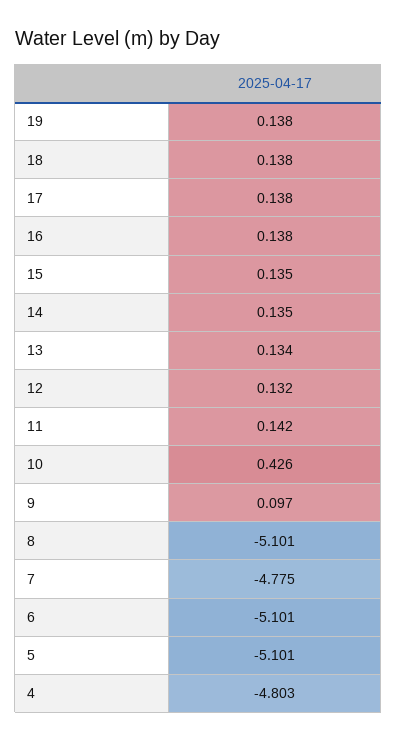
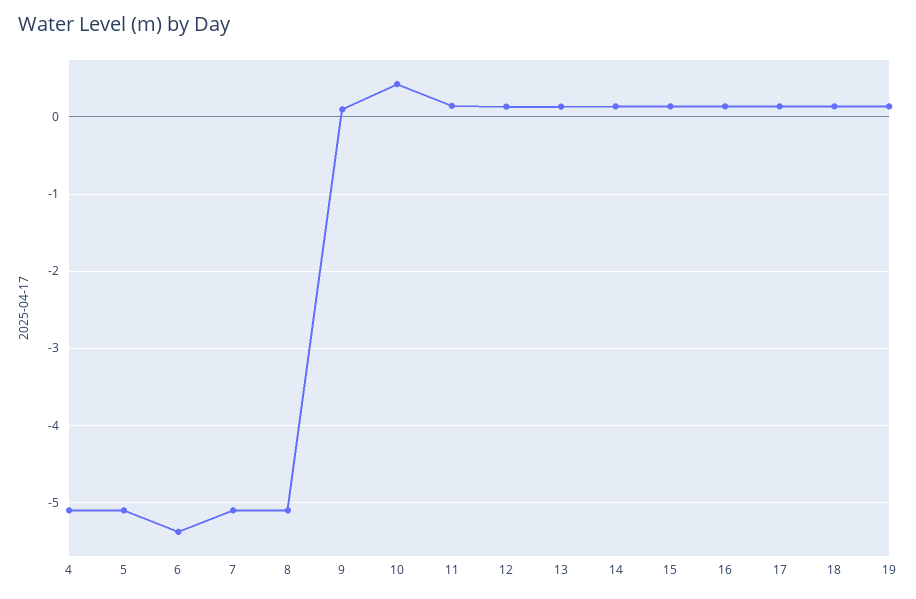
7: -4.775 -> -5.1
6: -5.101 -> -5.4
4: -4.803 -> -5.1

